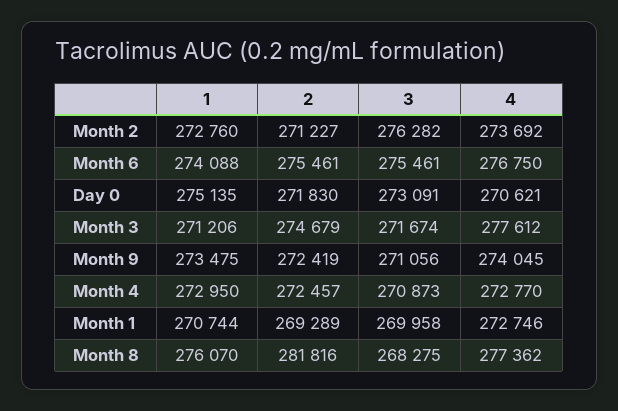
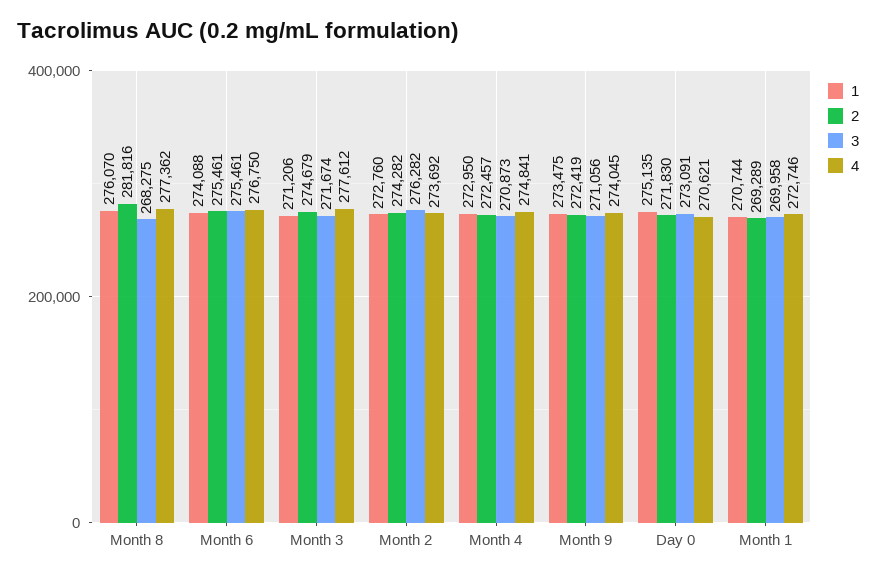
2, Month 2: 271227 -> 274282
4, Month 4: 272770 -> 274841

